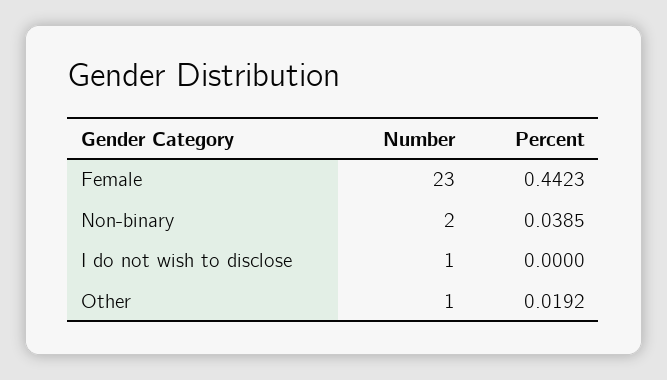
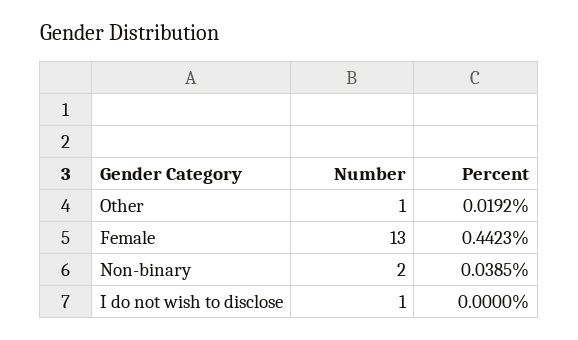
Number, Female: 23 -> 13

